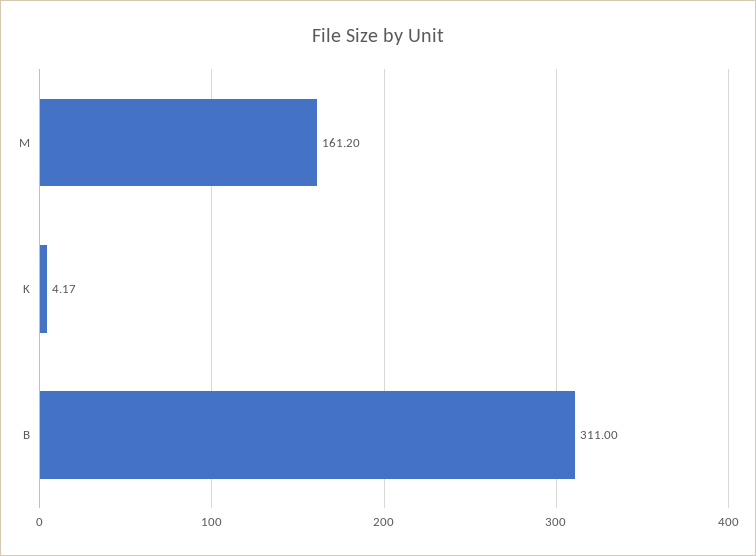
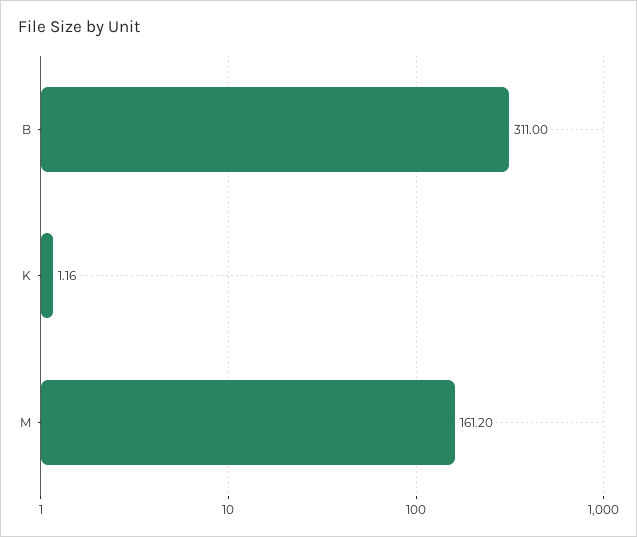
K: 4.17 -> 1.16

